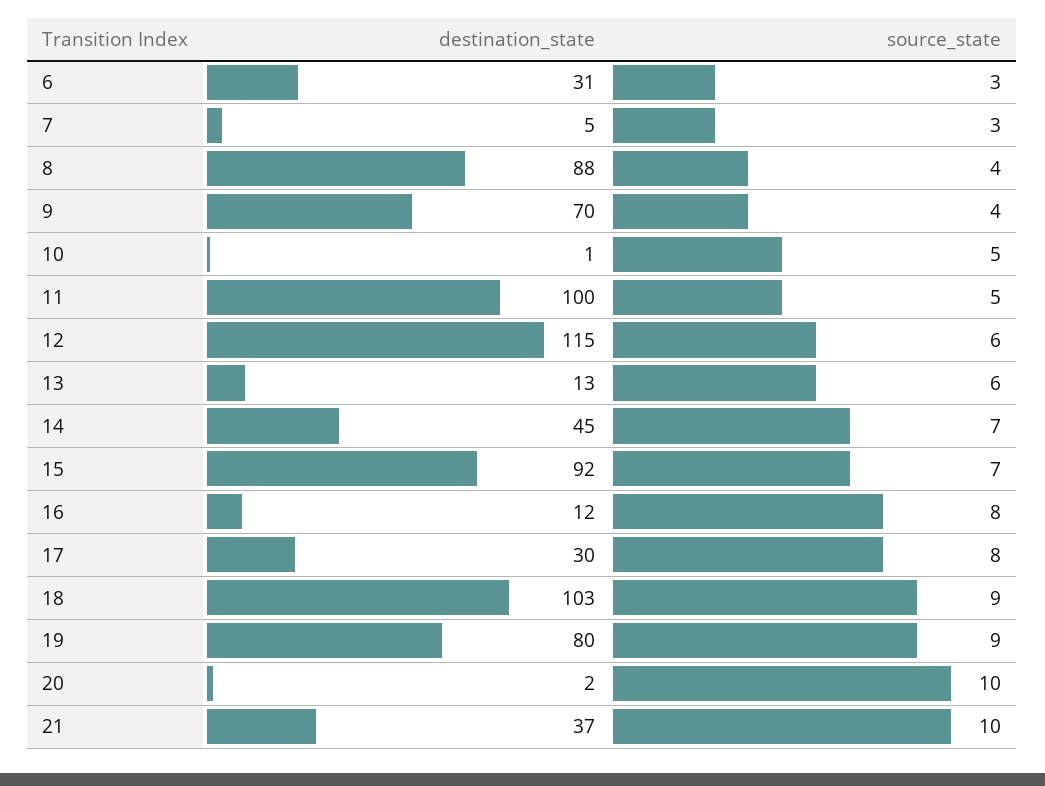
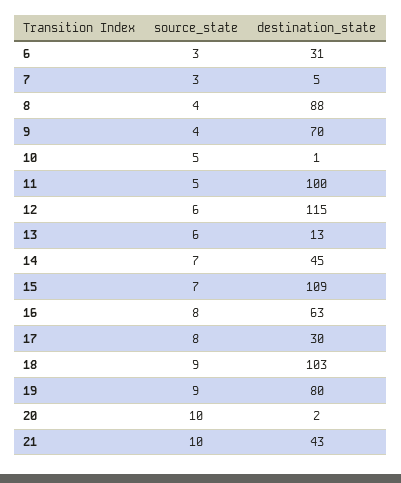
destination_state, 15: 92 -> 109
destination_state, 16: 12 -> 63
destination_state, 21: 37 -> 43

